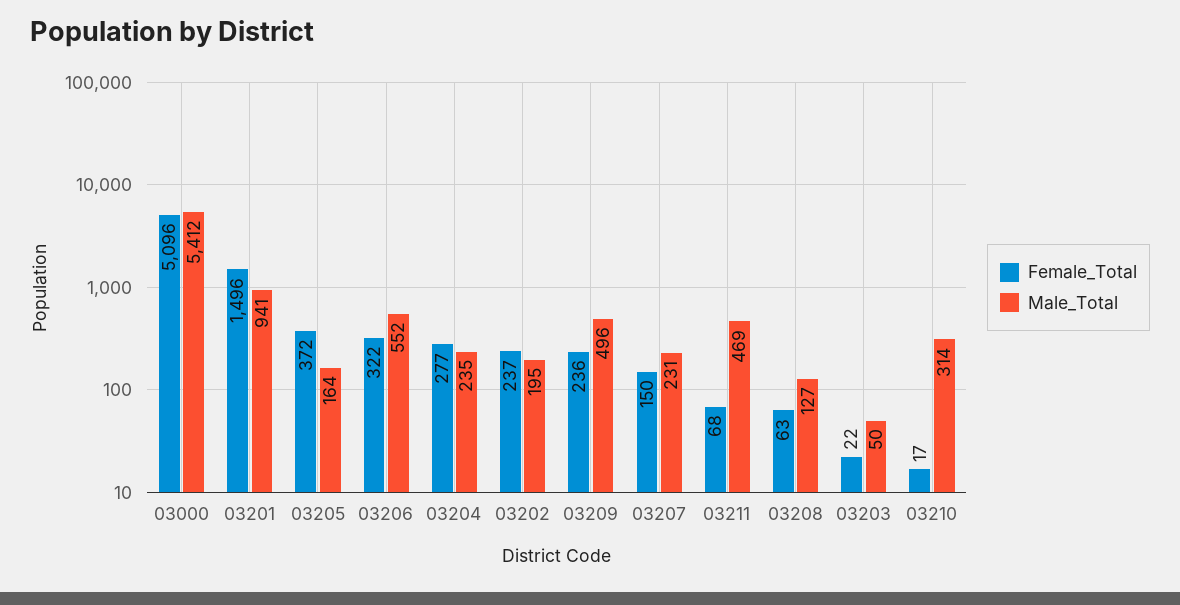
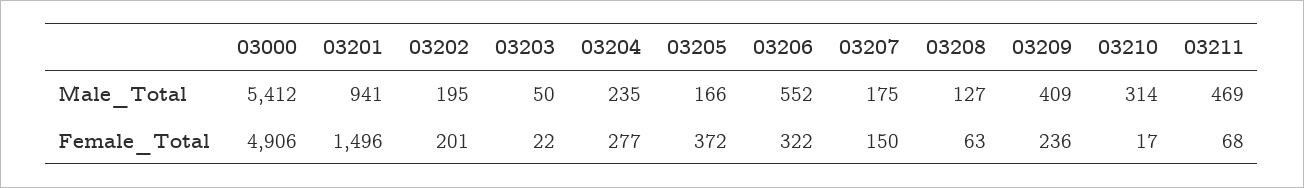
Female_Total, 03000: 5096 -> 4906
Male_Total, 03205: 164 -> 166
Female_Total, 03202: 237 -> 201
Male_Total, 03209: 496 -> 409
Male_Total, 03207: 231 -> 175

